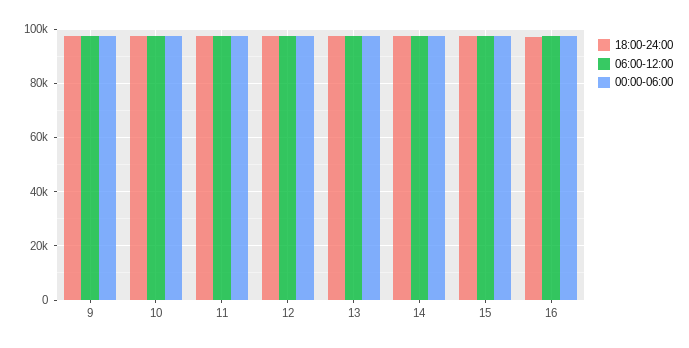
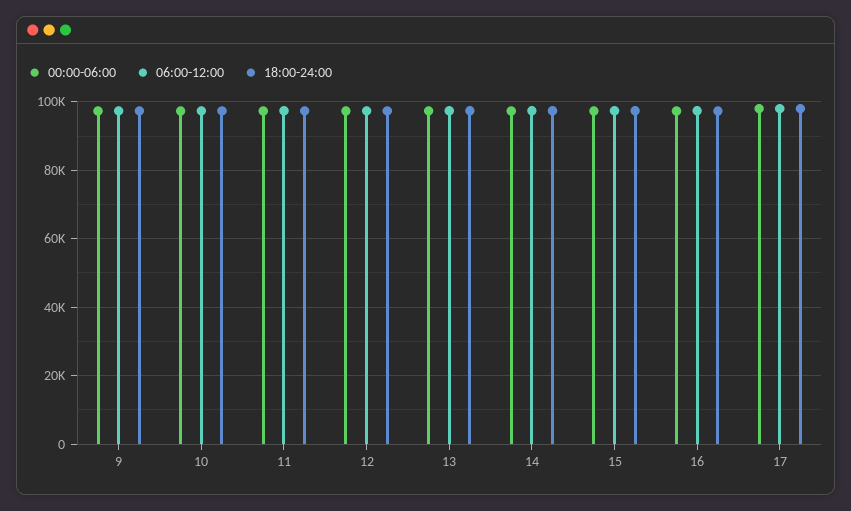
00:00-06:00, 17: none -> 98000
06:00-12:00, 17: none -> 98000
18:00-24:00, 17: none -> 98000

